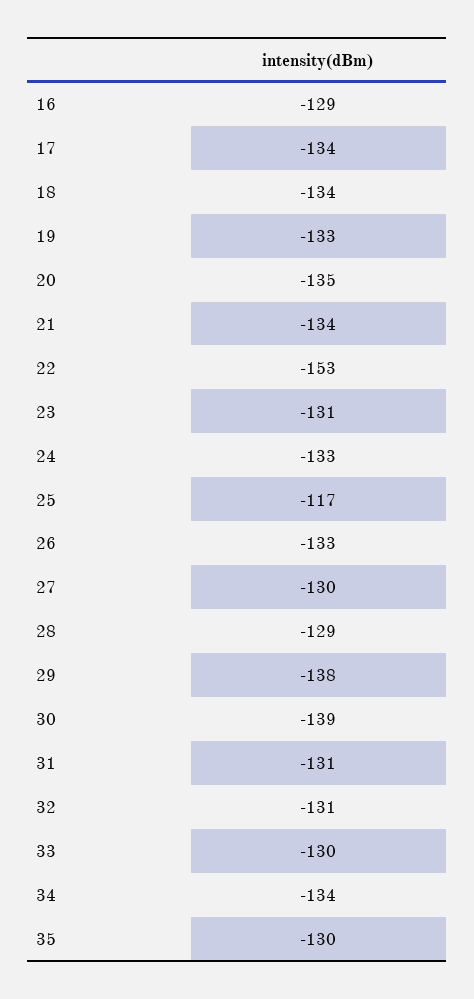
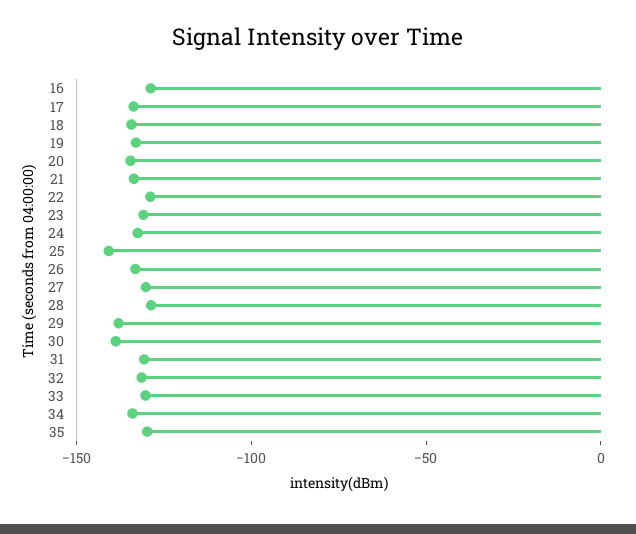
22: -153 -> -130
25: -117 -> -140

